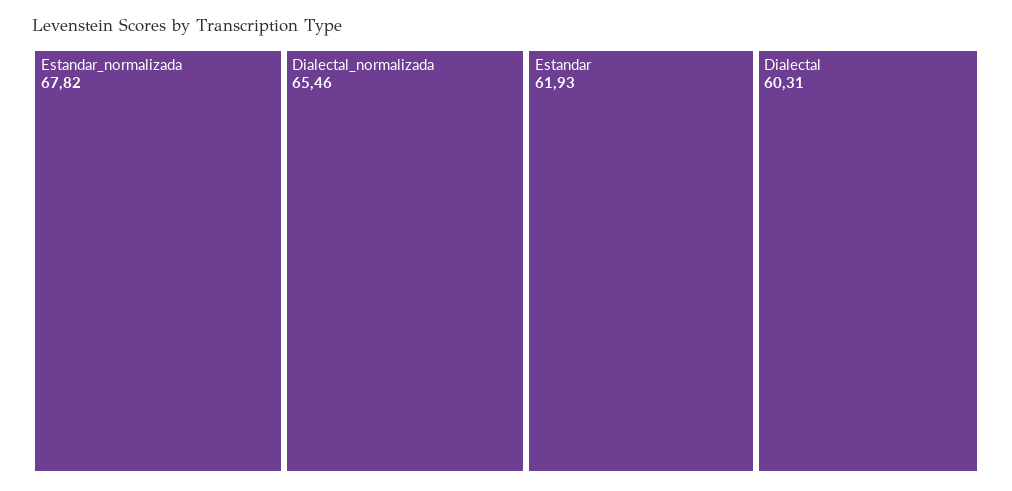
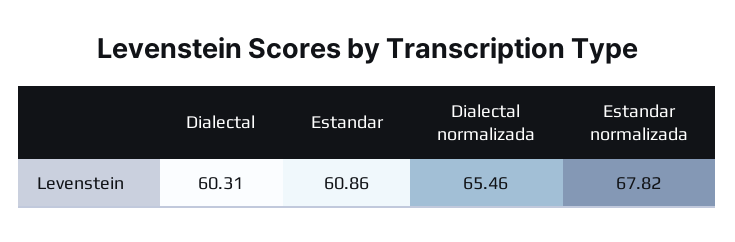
Estandar: 61.93 -> 60.86

